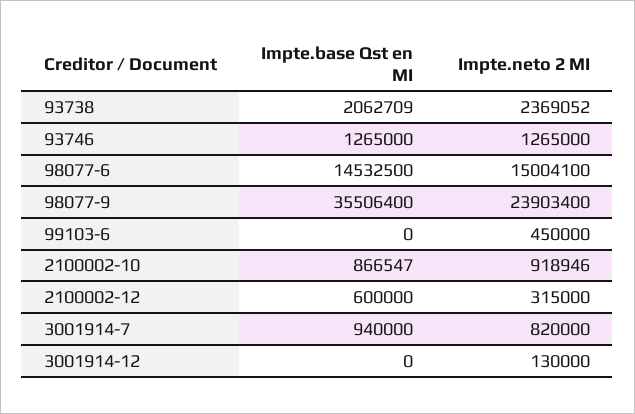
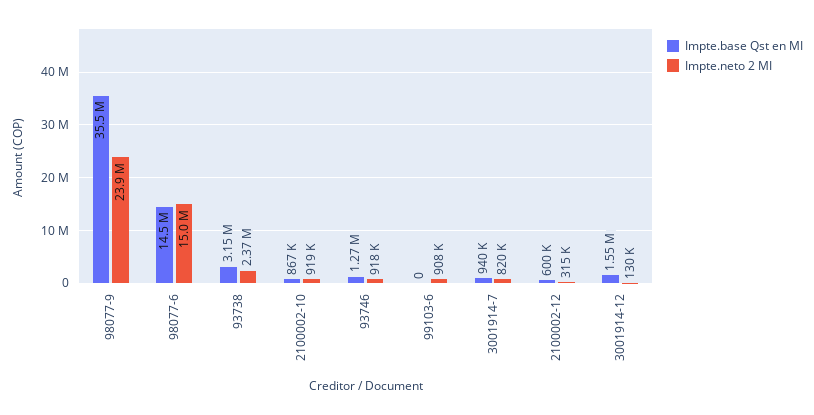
Impte.base Qst en MI, 93738: 2062709 -> 3150000
Impte.neto 2 MI, 93746: 1265000 -> 918000
Impte.neto 2 MI, 99103-6: 450000 -> 908000
Impte.base Qst en MI, 3001914-12: 0 -> 1550000

